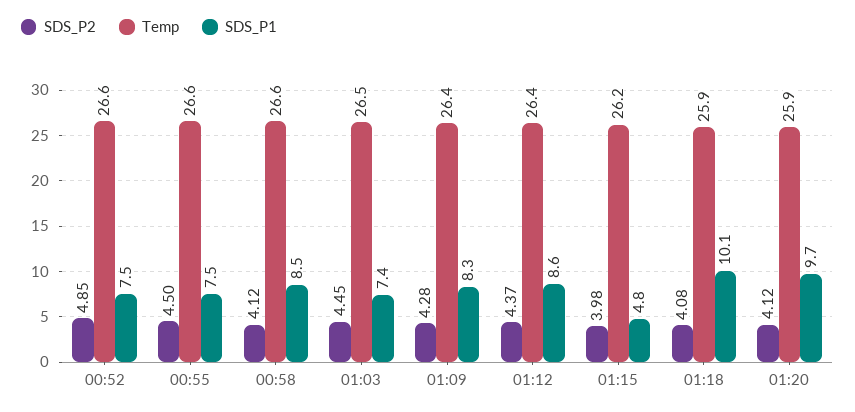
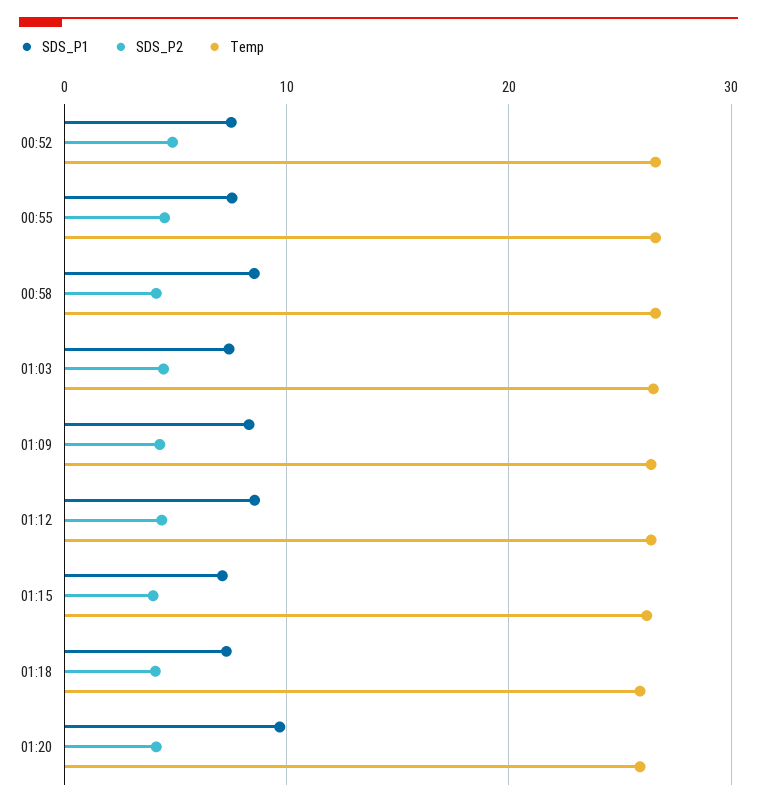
SDS_P1, 01:15: 4.8 -> 7
SDS_P1, 01:18: 10.1 -> 7

